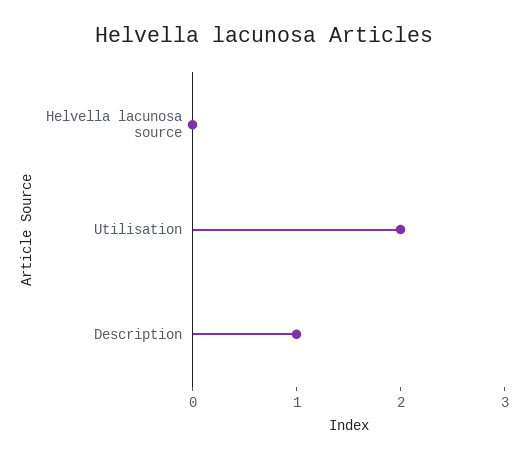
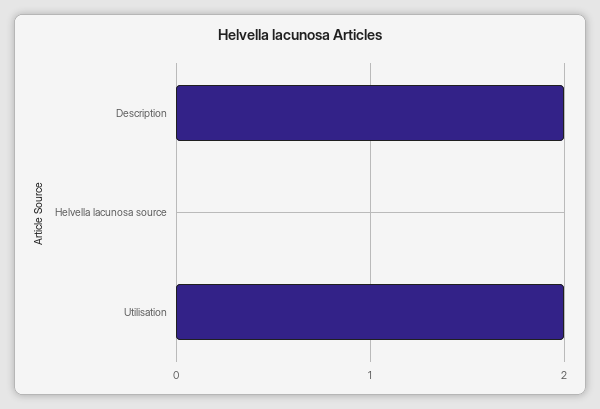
Description: 1 -> 2

